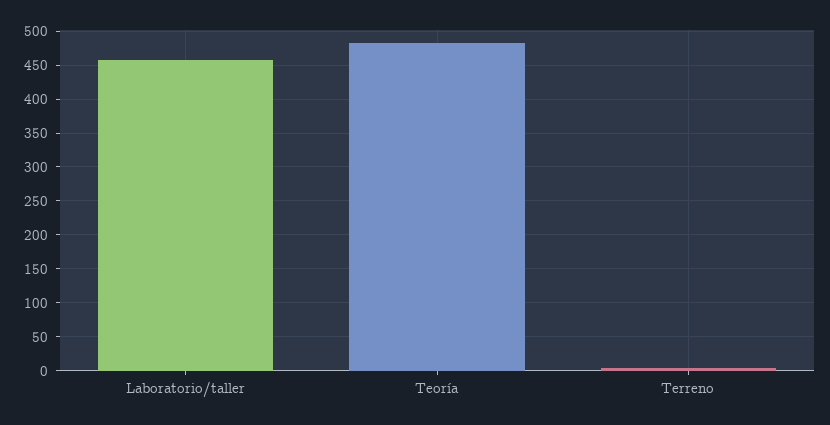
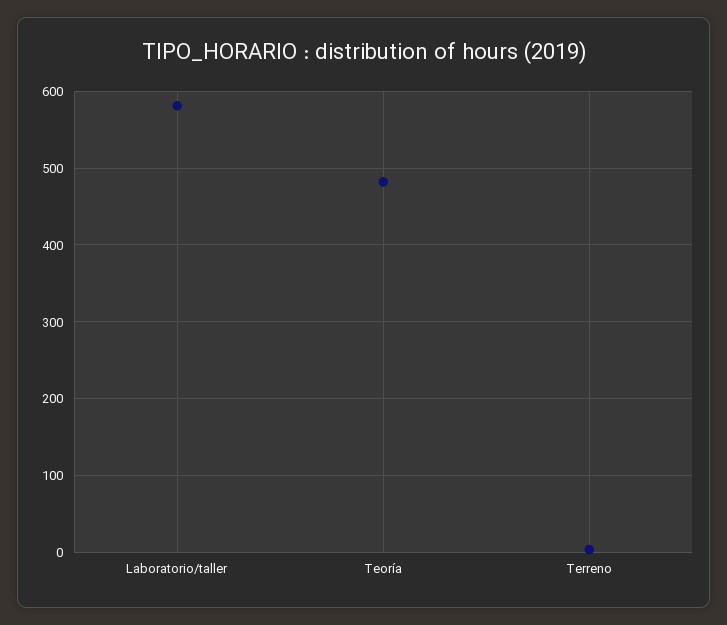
Laboratorio/taller: 460 -> 580

